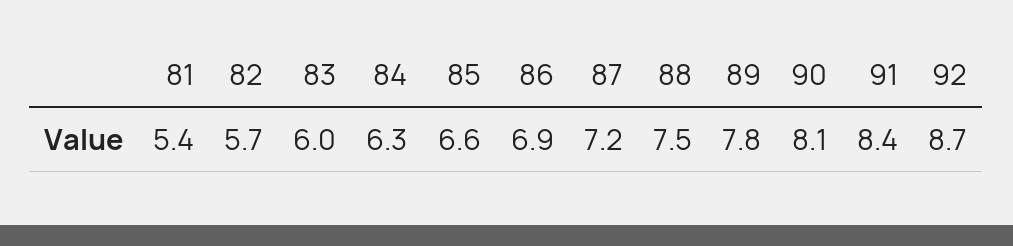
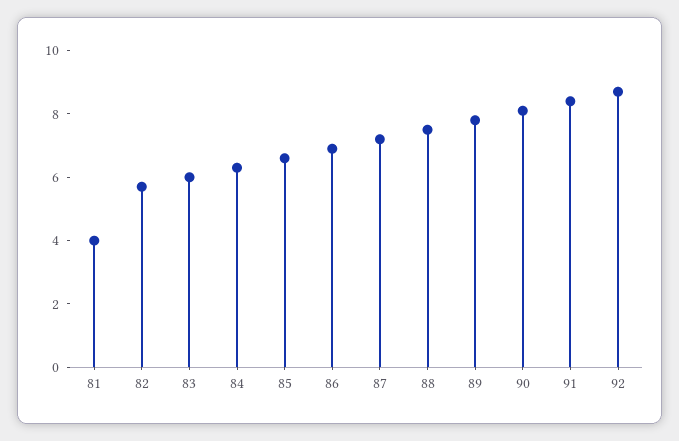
81: 5.4 -> 4

